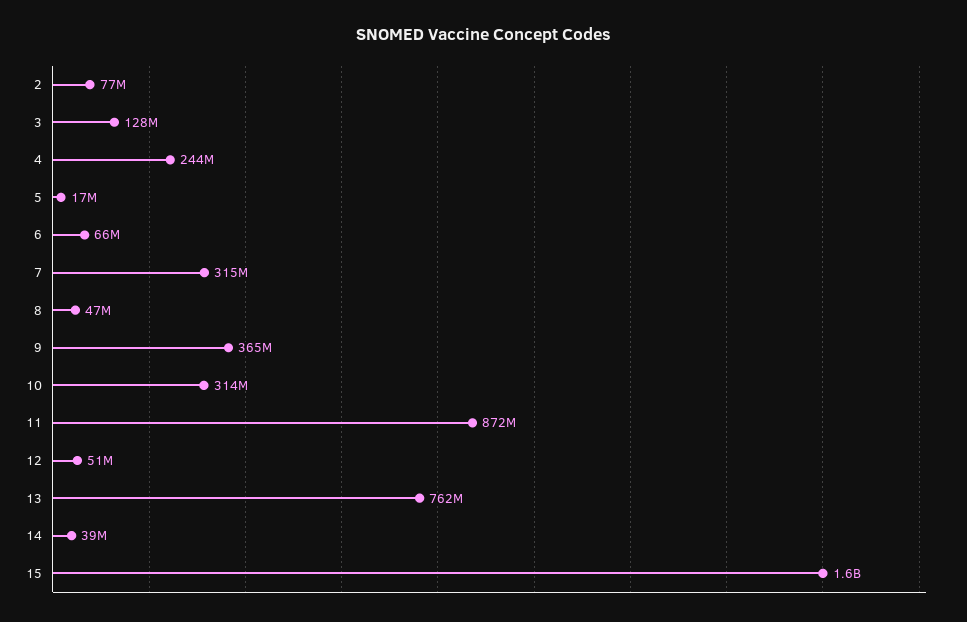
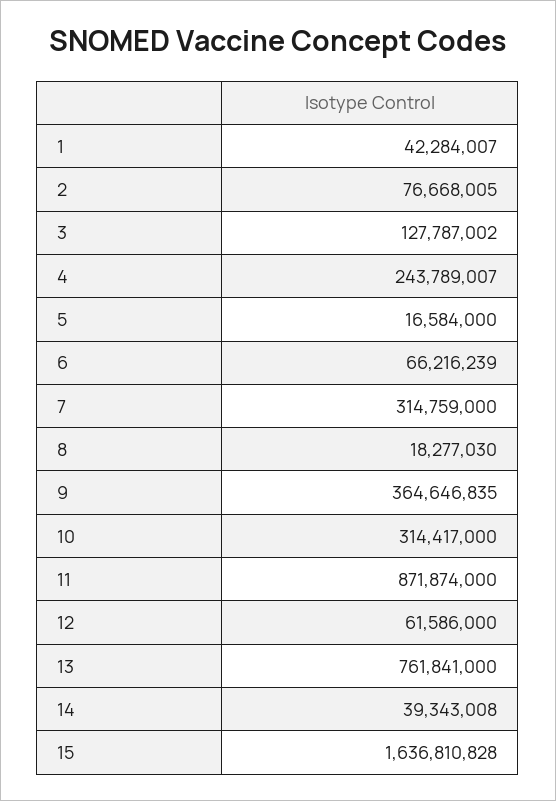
8: 47000000 -> 18277030
12: 51000000 -> 61586000
1: none -> 42284007

